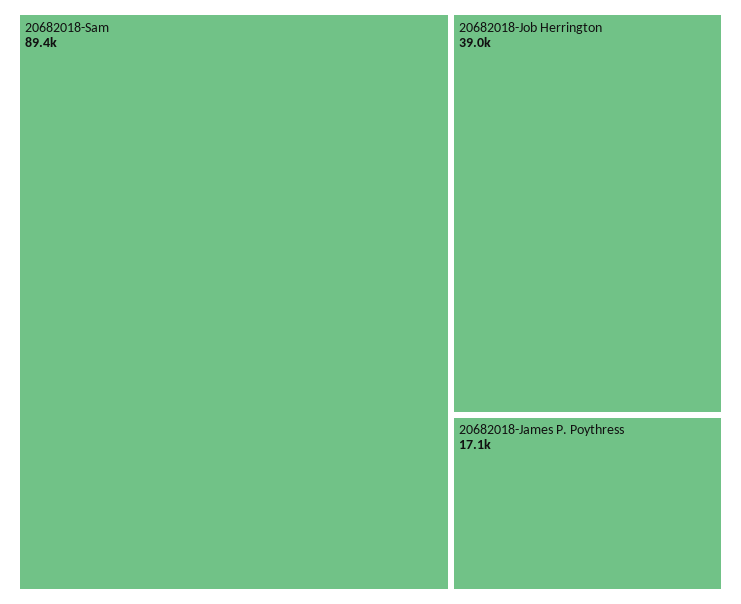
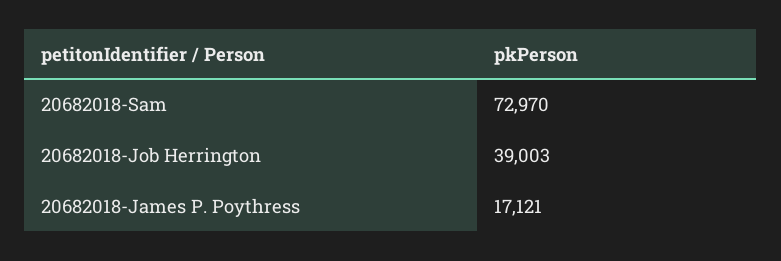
20682018-Sam: 89400 -> 72970

